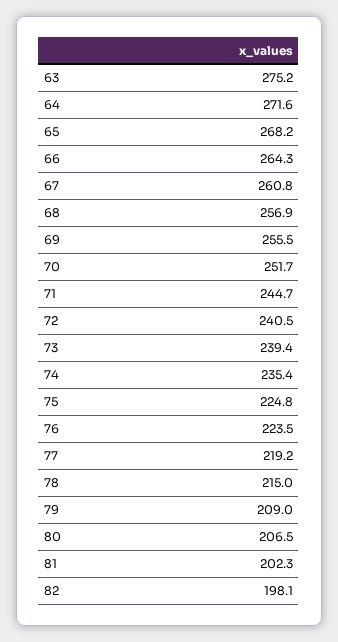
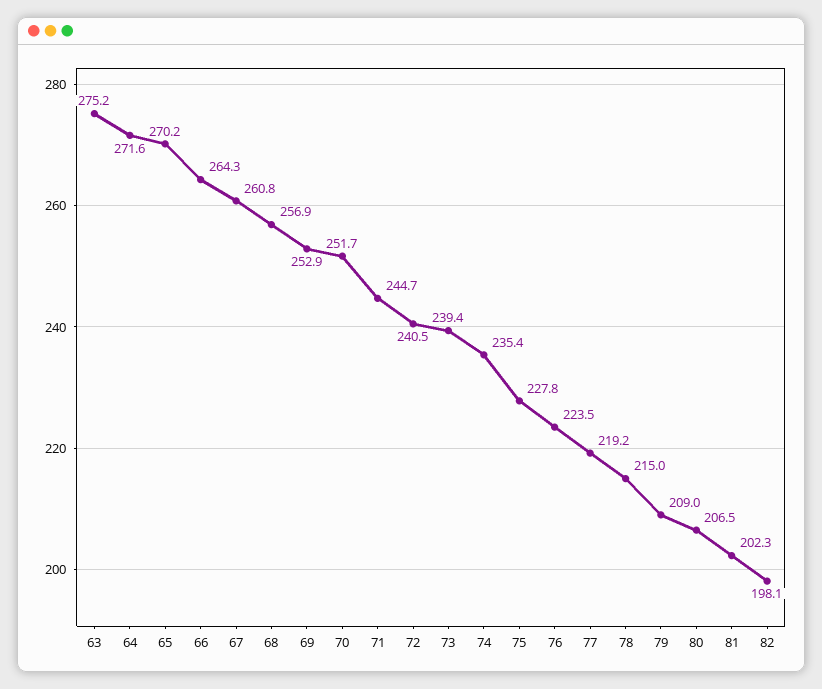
65: 268.2 -> 270.2
69: 255.5 -> 252.9
75: 224.8 -> 227.8

